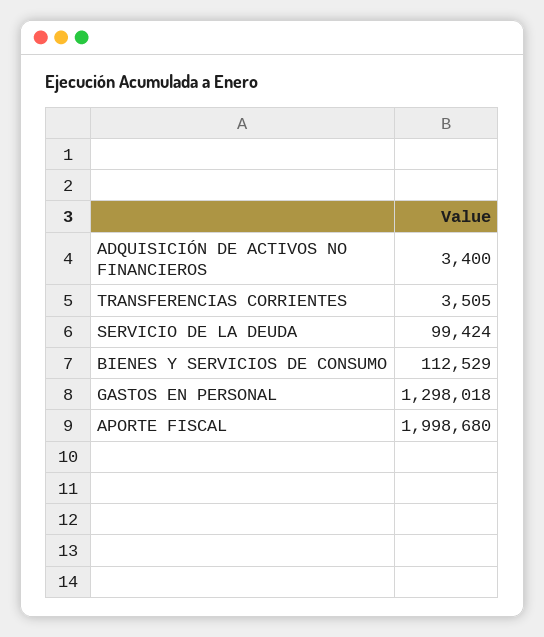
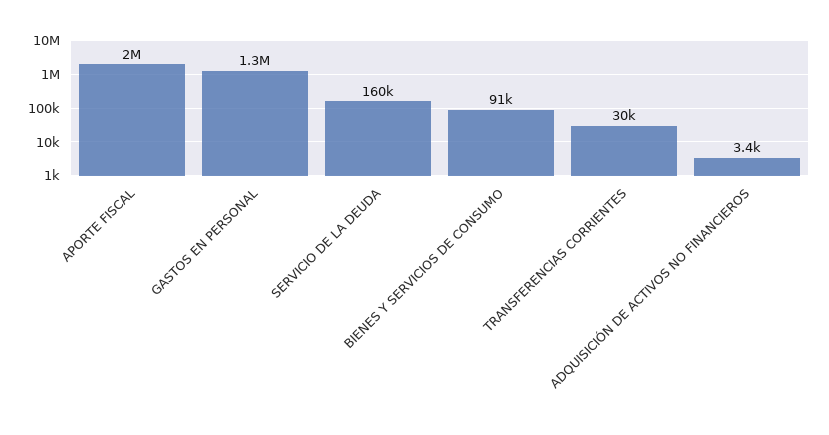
TRANSFERENCIAS CORRIENTES: 3505 -> 30000
SERVICIO DE LA DEUDA: 99424 -> 160000
BIENES Y SERVICIOS DE CONSUMO: 112529 -> 91000

